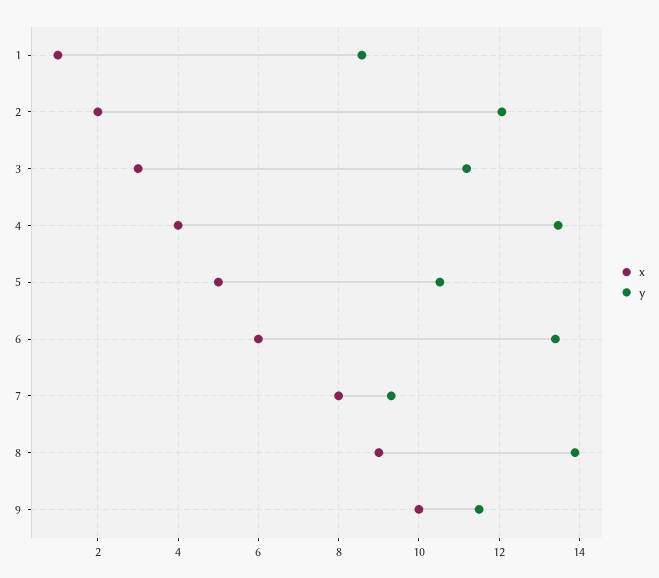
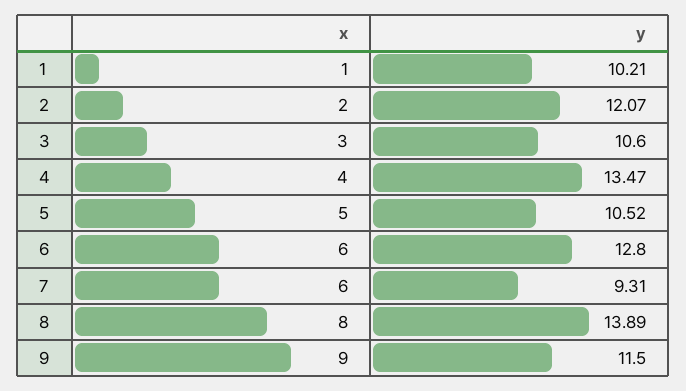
y, 1: 8.6 -> 10.21
y, 3: 11.2 -> 10.6
y, 6: 13.4 -> 12.8
x, 7: 8 -> 6
x, 8: 9 -> 8
x, 9: 10 -> 9

